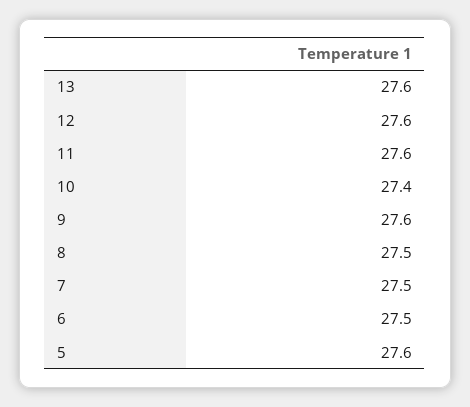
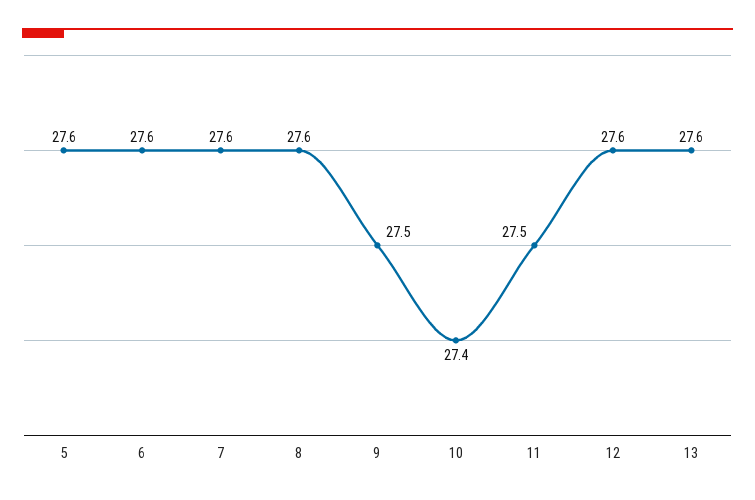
11: 27.6 -> 27.5
9: 27.6 -> 27.5
8: 27.5 -> 27.6
7: 27.5 -> 27.6
6: 27.5 -> 27.6

